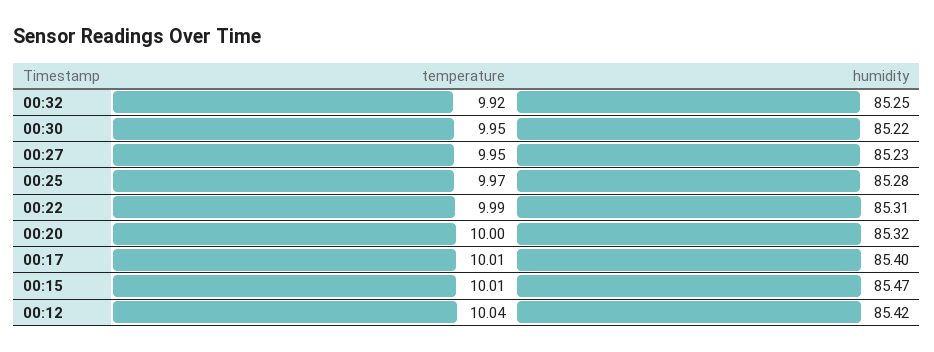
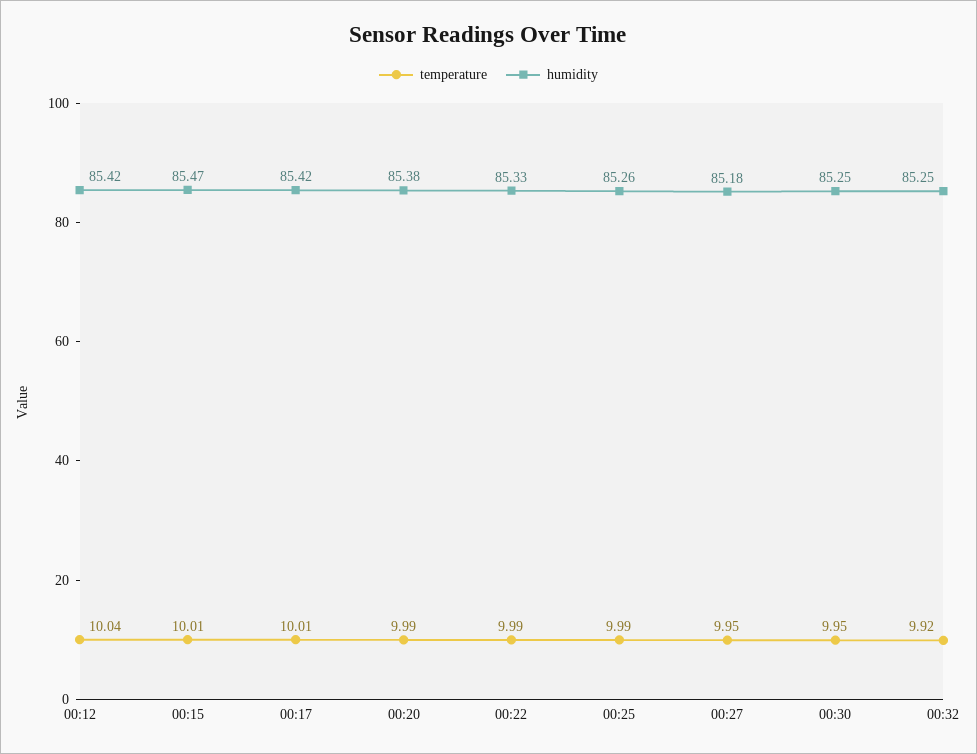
humidity, 00:30: 85.22 -> 85.25
humidity, 00:27: 85.23 -> 85.18
temperature, 00:25: 9.97 -> 9.99
humidity, 00:25: 85.28 -> 85.26
humidity, 00:22: 85.31 -> 85.33
temperature, 00:20: 10 -> 9.99
humidity, 00:20: 85.32 -> 85.38
humidity, 00:17: 85.4 -> 85.42

